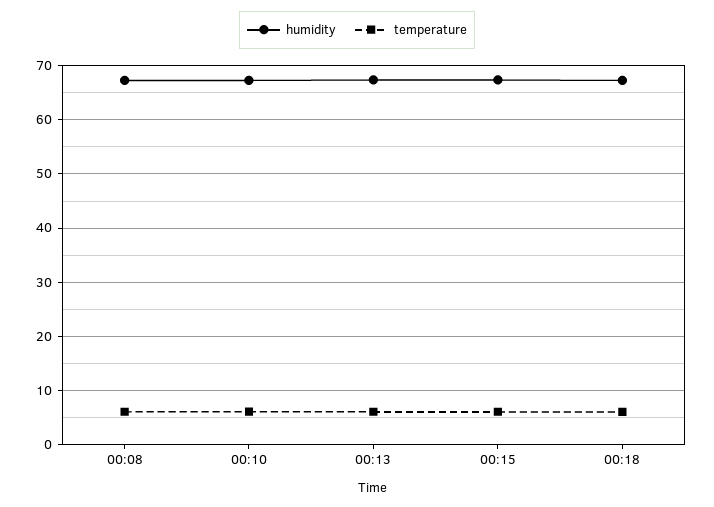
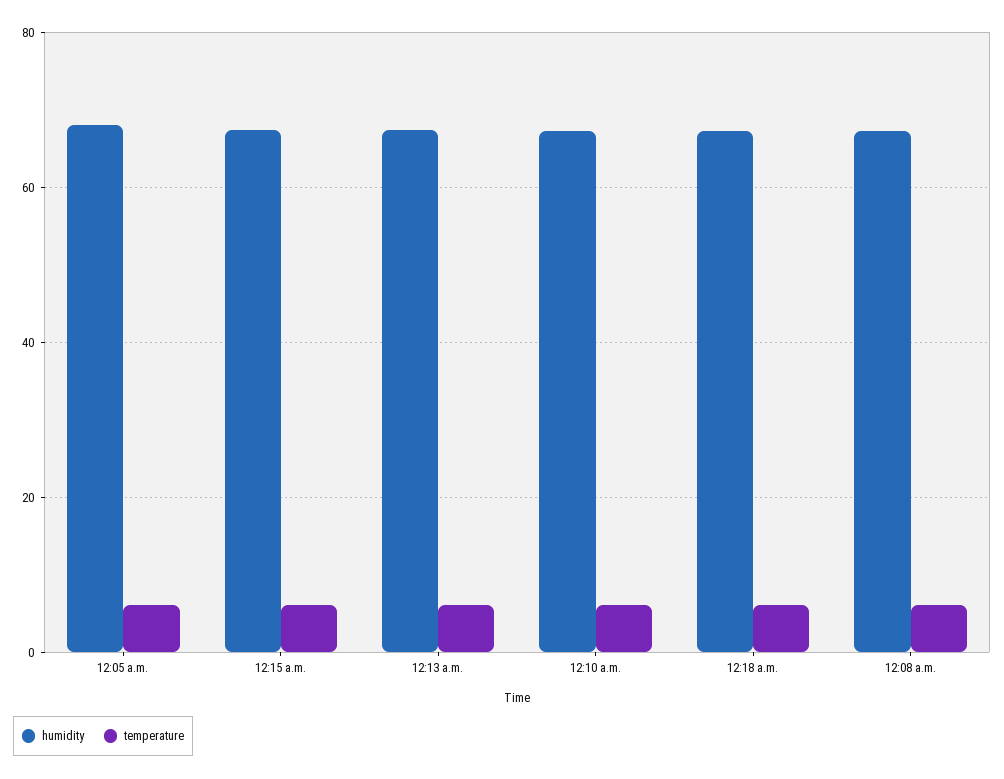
humidity, 12:05 a.m.: none -> 68
temperature, 12:05 a.m.: none -> 6

